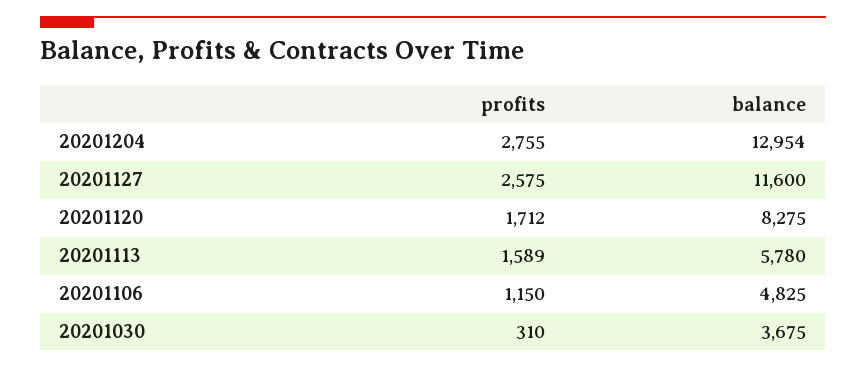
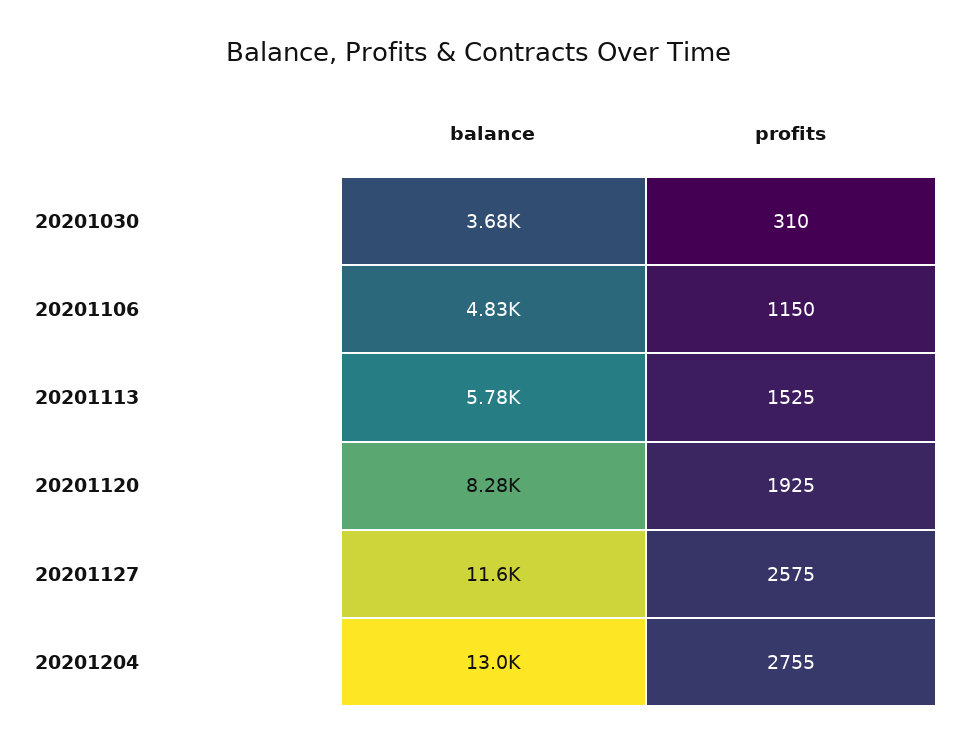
profits, 20201120: 1712 -> 1925
profits, 20201113: 1589 -> 1525

